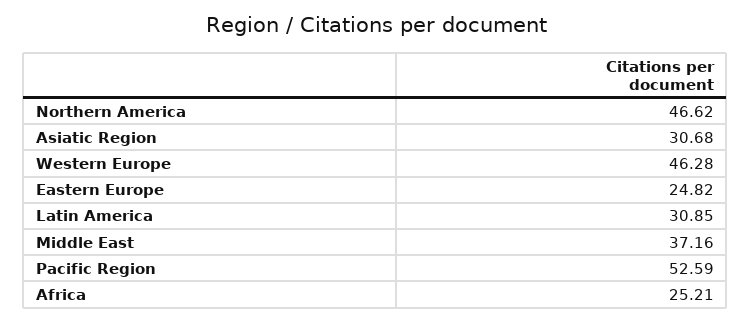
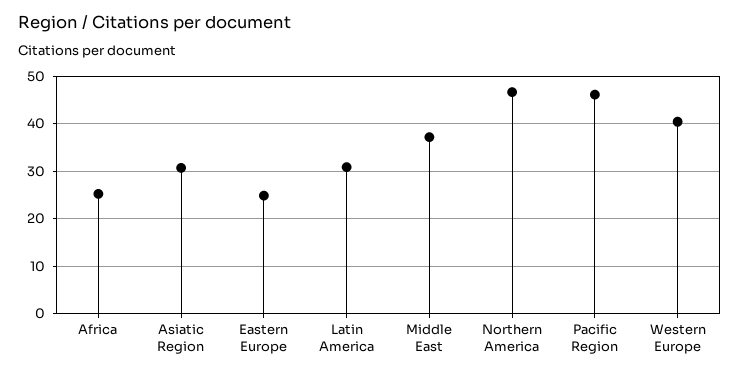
Western Europe: 46.28 -> 40
Pacific Region: 52.59 -> 46

